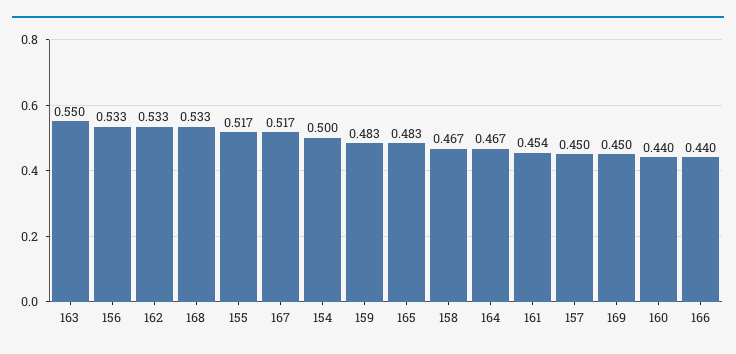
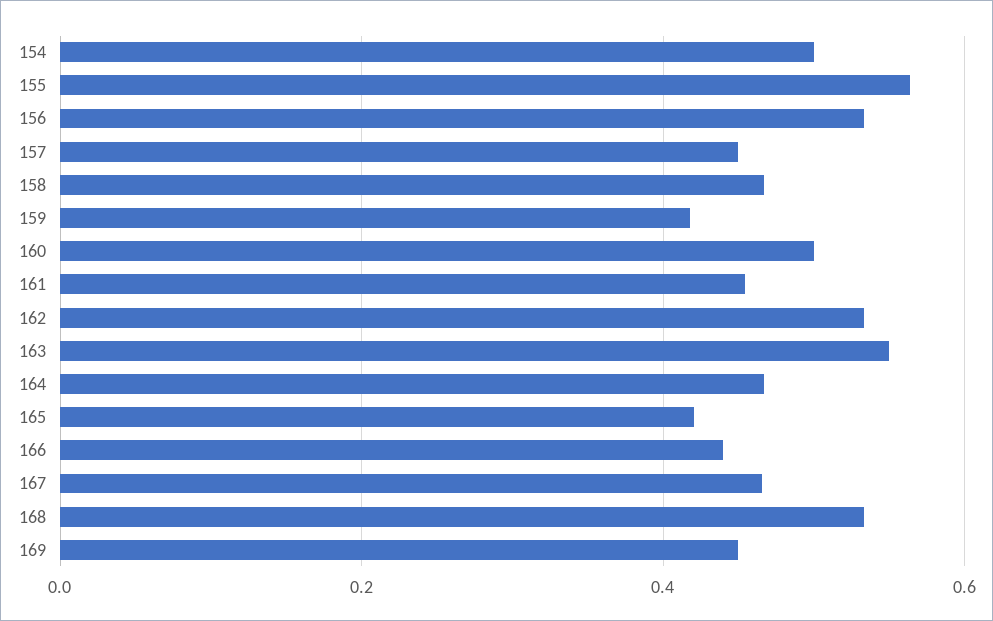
155: 0.517 -> 0.56
167: 0.517 -> 0.46
159: 0.483 -> 0.42
165: 0.483 -> 0.42
160: 0.44 -> 0.5

